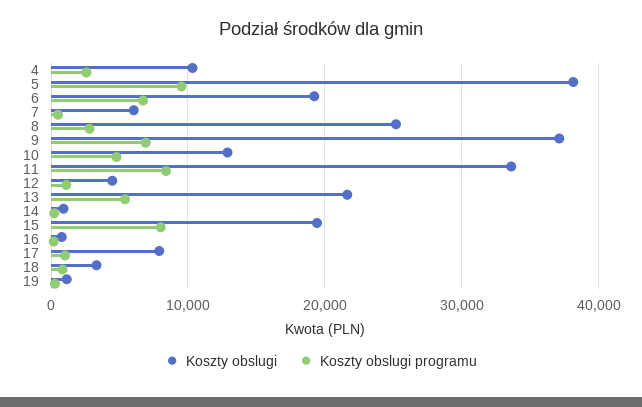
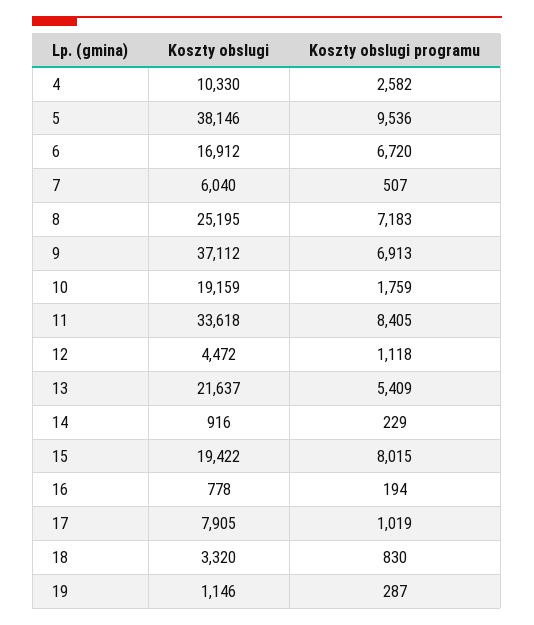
Koszty obslugi, 6: 19000 -> 16912
Koszty obslugi programu, 8: 3000 -> 7183
Koszty obslugi, 10: 13000 -> 19159
Koszty obslugi programu, 10: 5000 -> 1759

